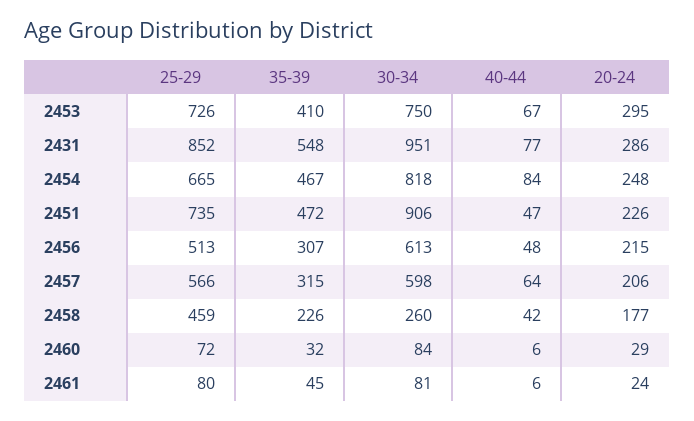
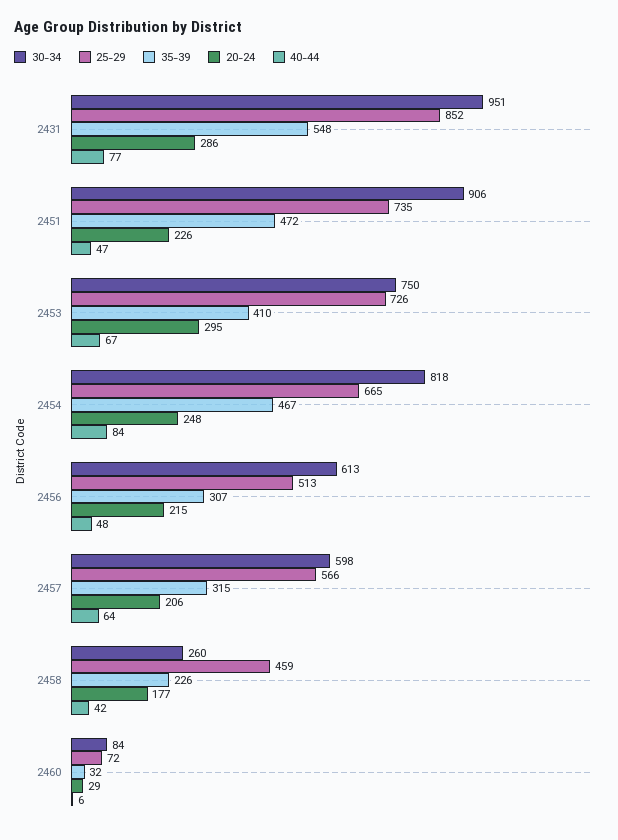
25-29, 2461: 80 -> none
35-39, 2461: 45 -> none
30-34, 2461: 81 -> none
40-44, 2461: 6 -> none
20-24, 2461: 24 -> none

